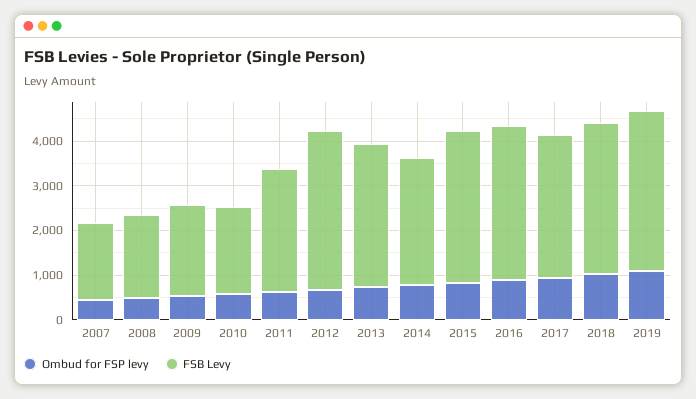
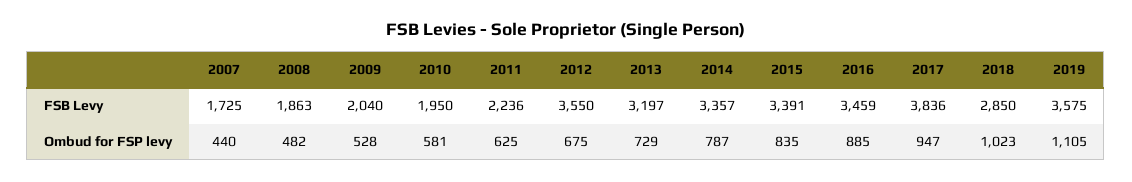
FSB Levy, 2011: 2800 -> 2236
FSB Levy, 2014: 2800 -> 3357
FSB Levy, 2017: 3200 -> 3836
FSB Levy, 2018: 3400 -> 2850

